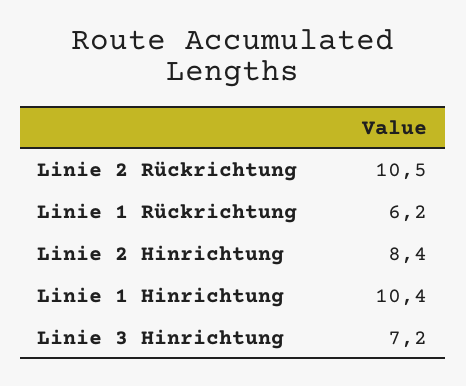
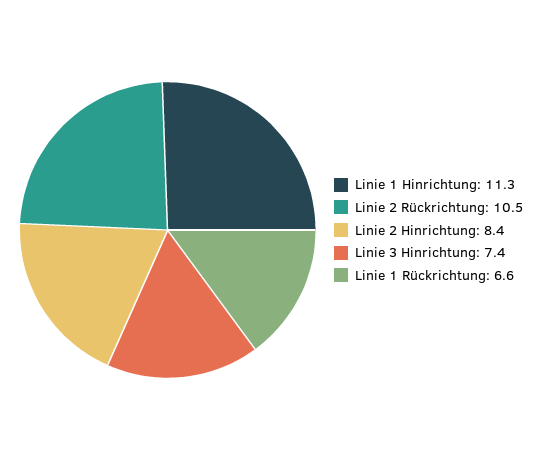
Linie 1 Rückrichtung: 6.2 -> 6.6
Linie 1 Hinrichtung: 10.4 -> 11.3
Linie 3 Hinrichtung: 7.2 -> 7.4

